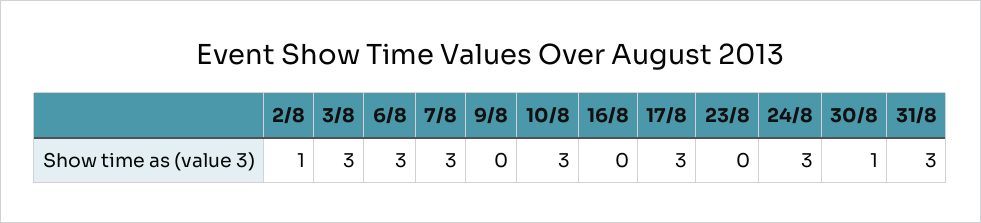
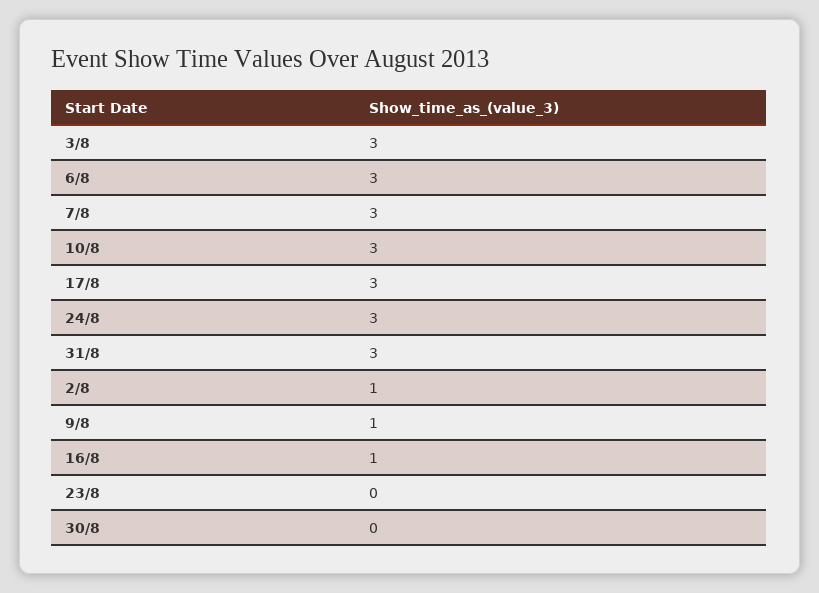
9/8: 0 -> 1
16/8: 0 -> 1
30/8: 1 -> 0

